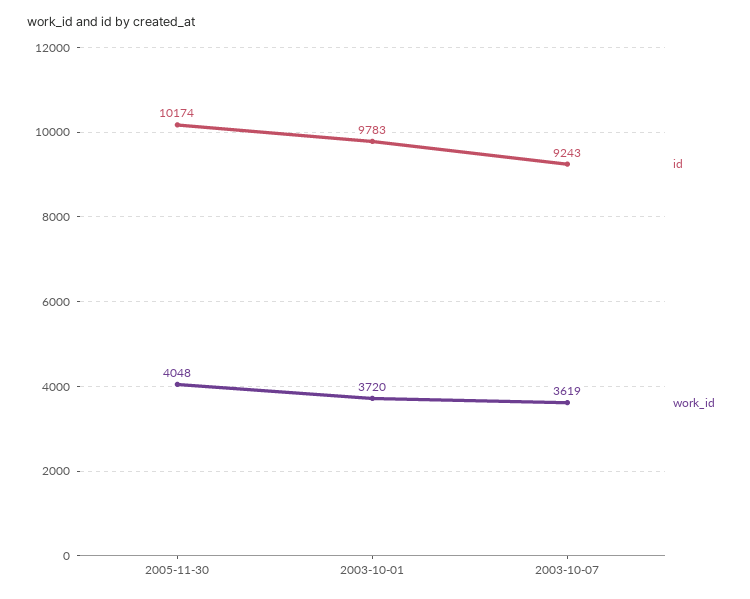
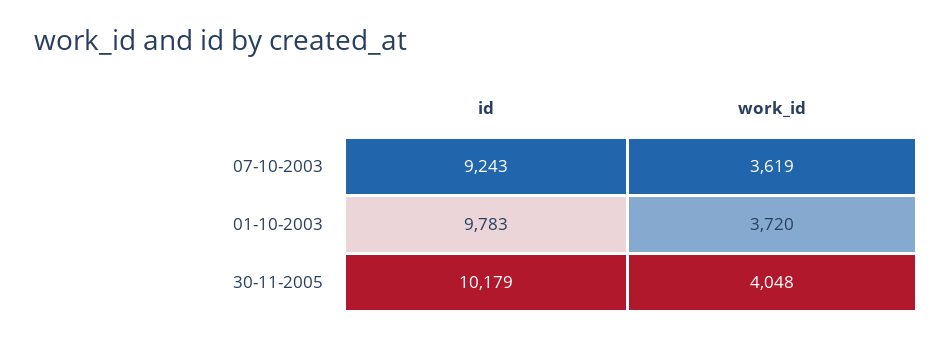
id, 2005-11-30: 10174 -> 10179

